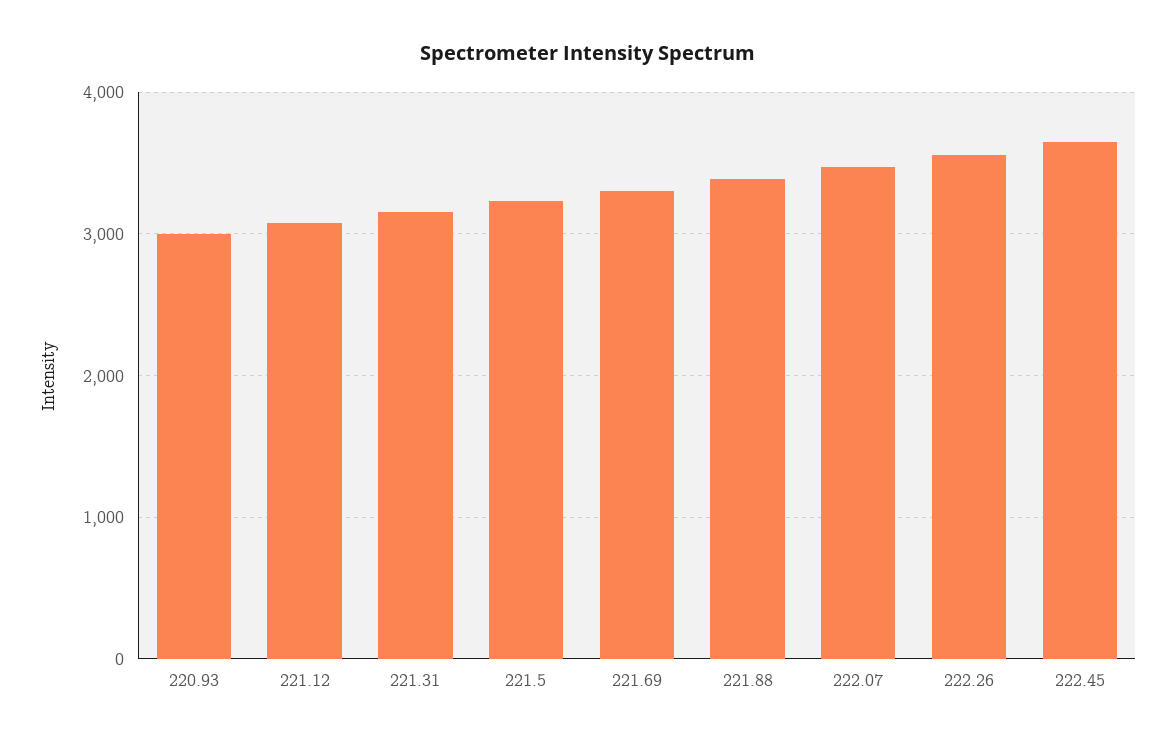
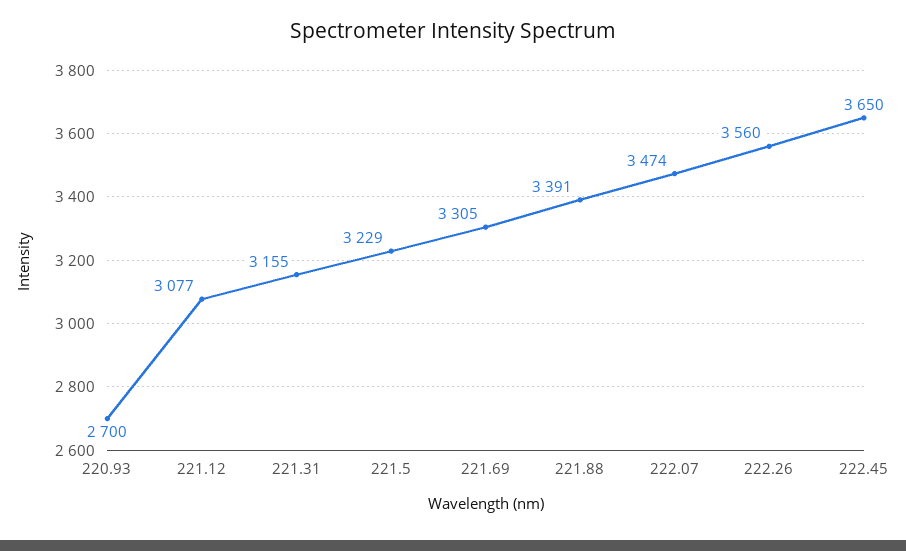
220.93: 3000 -> 2700

